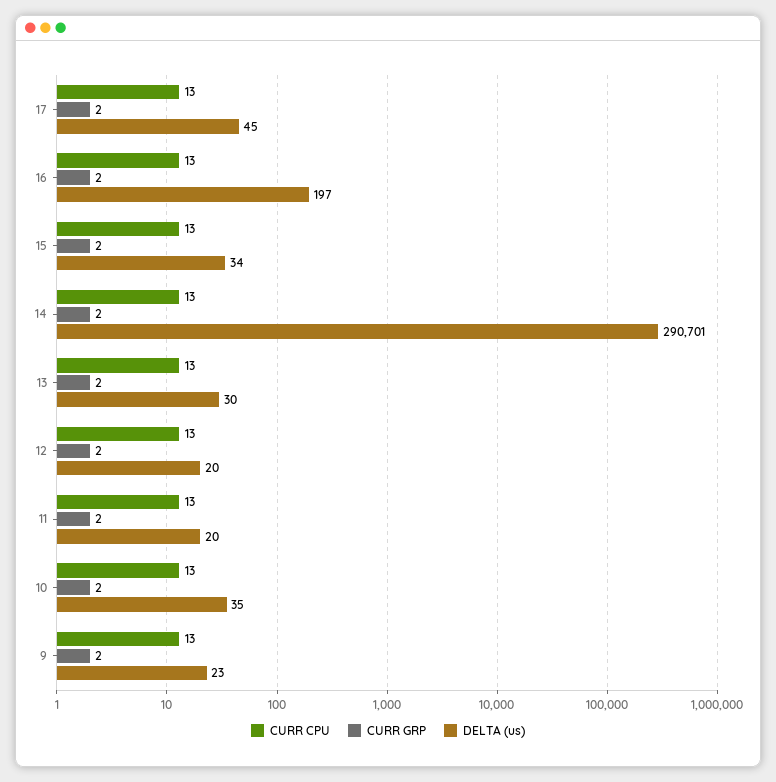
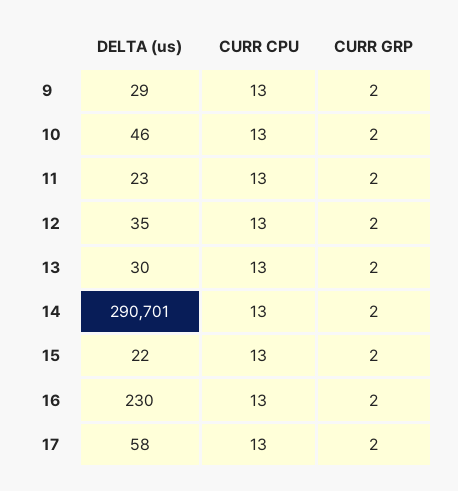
DELTA (us), 17: 45 -> 58
DELTA (us), 16: 197 -> 230
DELTA (us), 15: 34 -> 22
DELTA (us), 12: 20 -> 35
DELTA (us), 11: 20 -> 23
DELTA (us), 10: 35 -> 46
DELTA (us), 9: 23 -> 29

